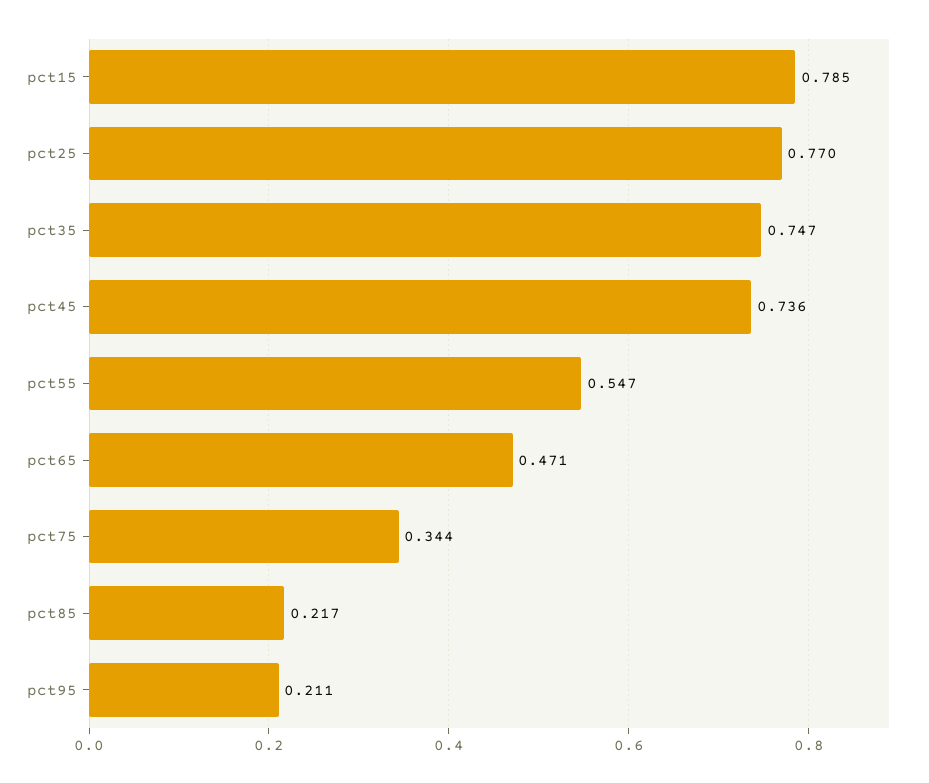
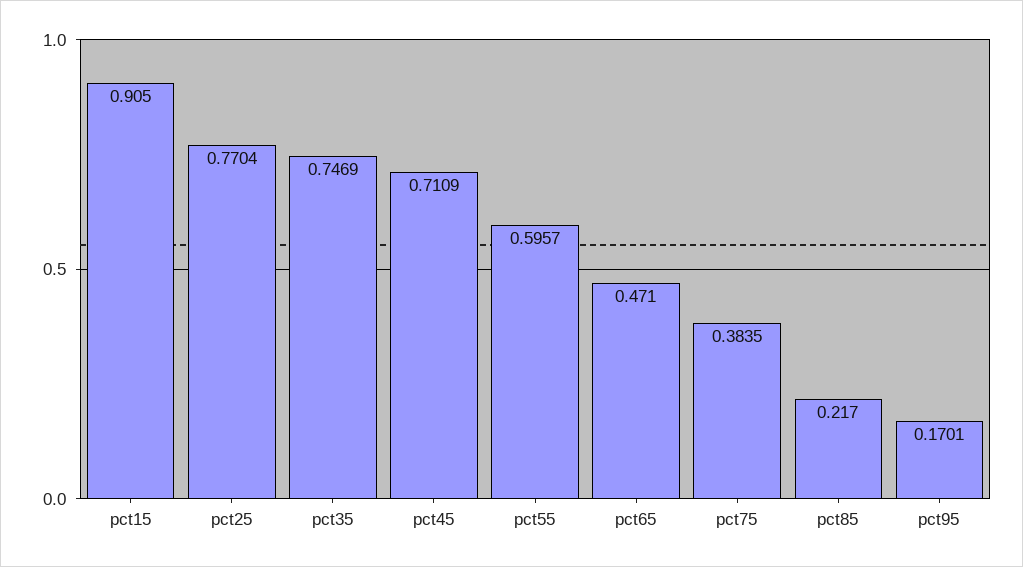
pct15: 0.785 -> 0.905
pct45: 0.736 -> 0.7109
pct55: 0.547 -> 0.5957
pct75: 0.344 -> 0.3835
pct95: 0.211 -> 0.1701

